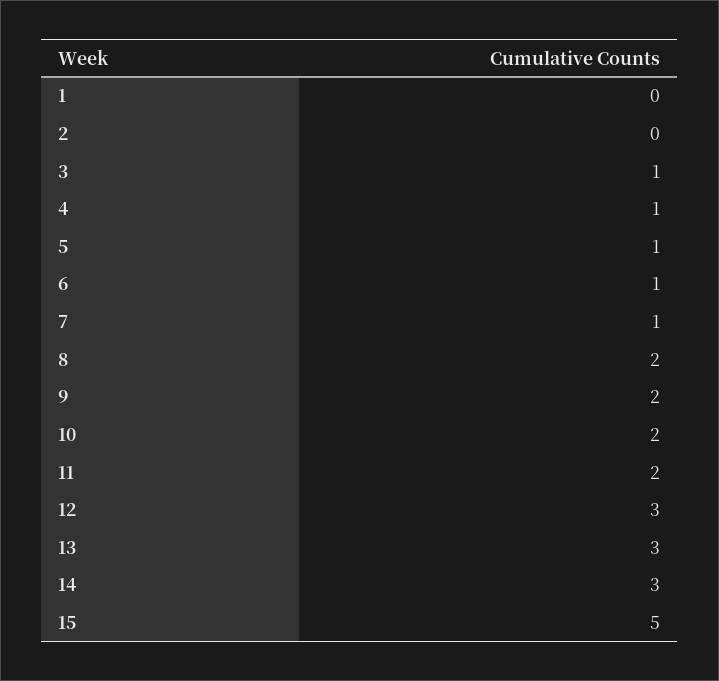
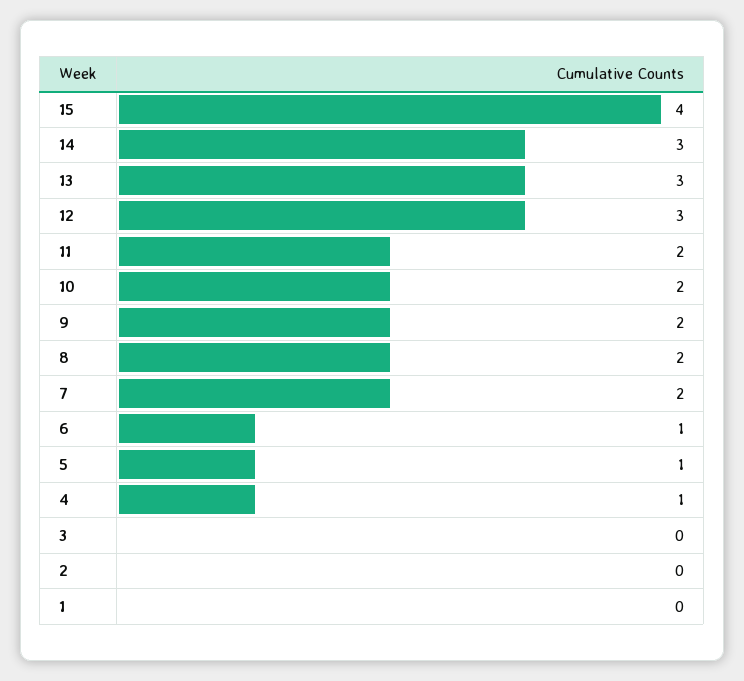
3: 1 -> 0
7: 1 -> 2
15: 5 -> 4

